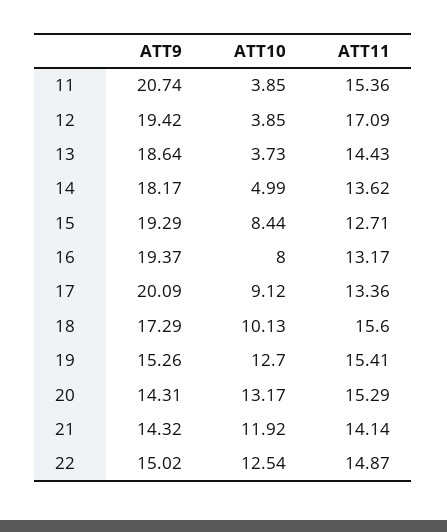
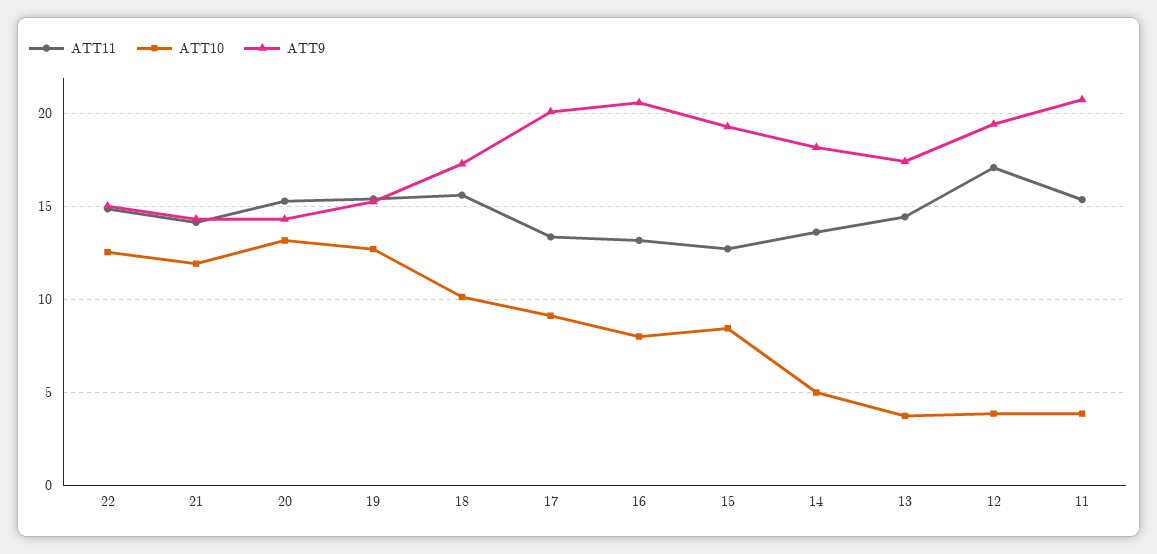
ATT9, 13: 18.64 -> 17.5
ATT9, 16: 19.37 -> 20.5

